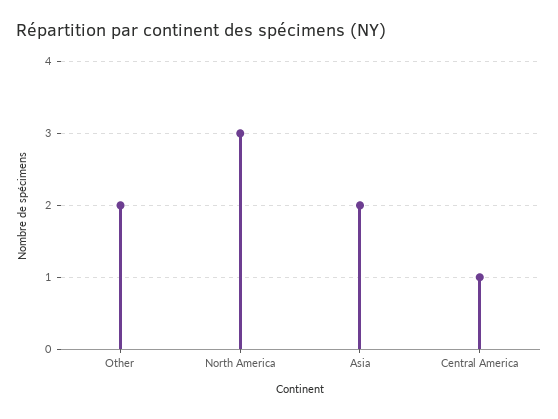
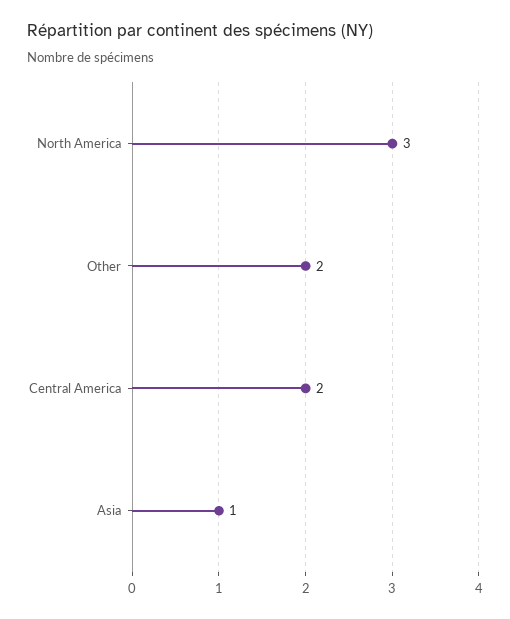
Asia: 2 -> 1
Central America: 1 -> 2

